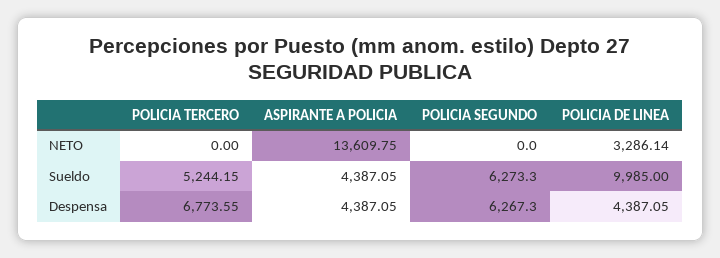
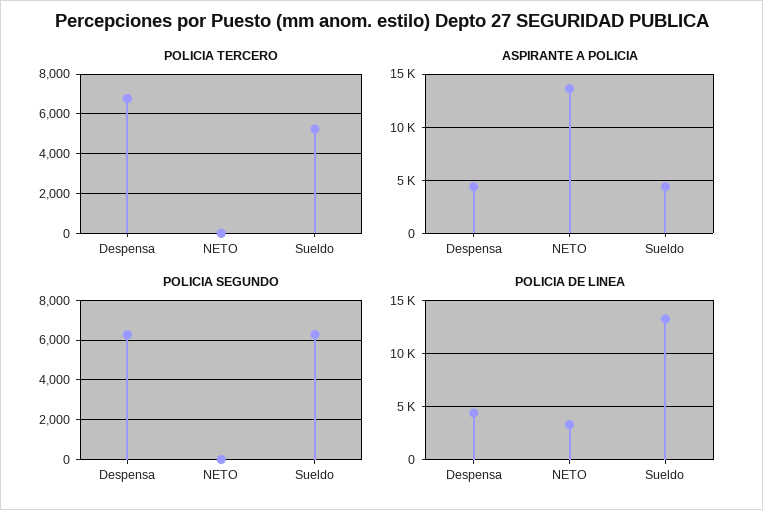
POLICIA DE LINEA, Sueldo: 9985 -> 13000

